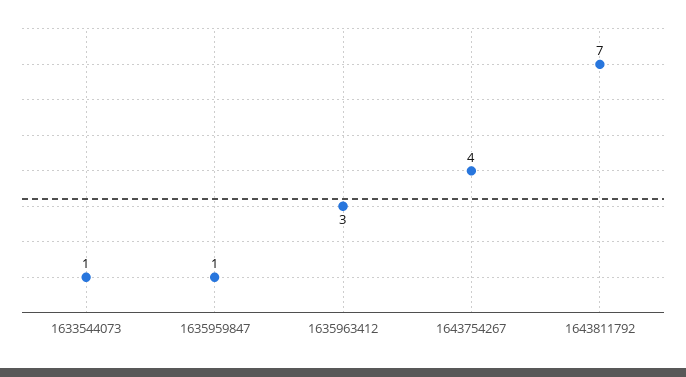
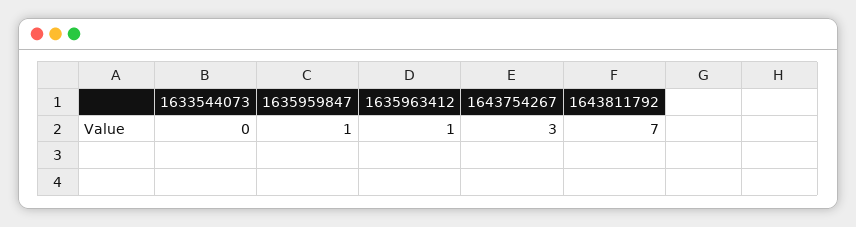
1633544073: 1 -> 0
1635963412: 3 -> 1
1643754267: 4 -> 3

